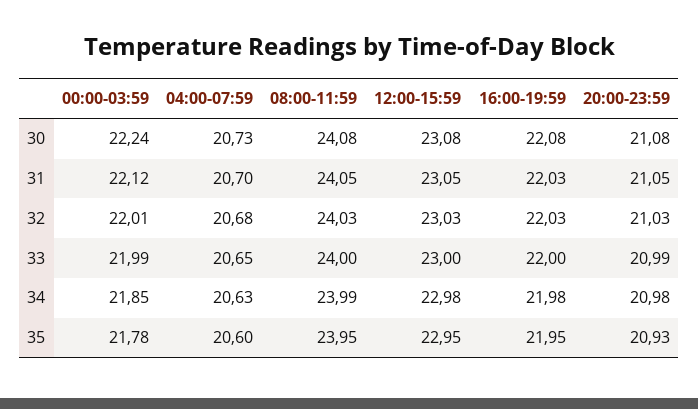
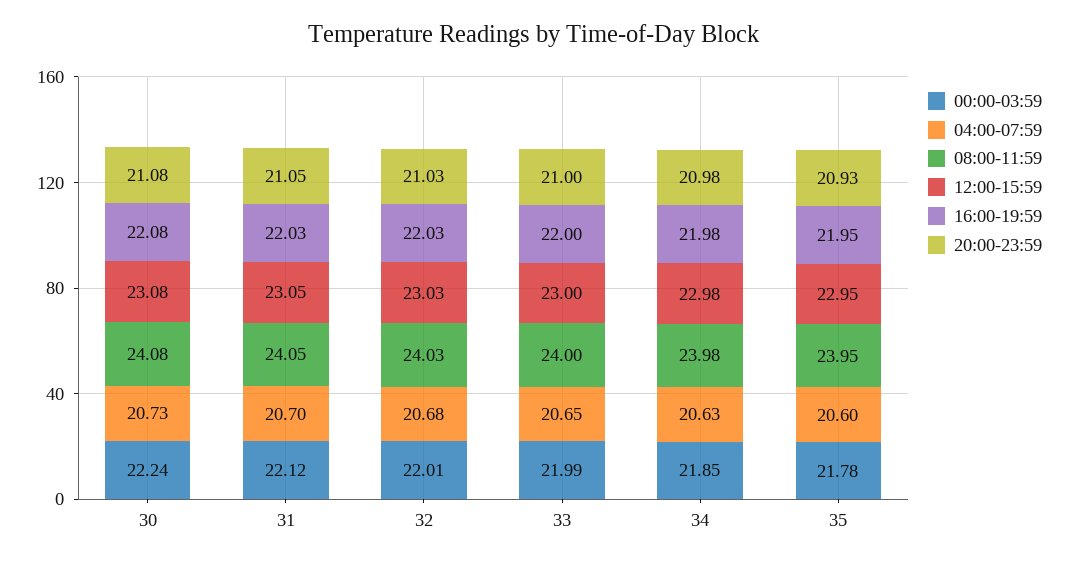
20:00-23:59, 33: 20.99 -> 21
08:00-11:59, 34: 23.99 -> 23.98

